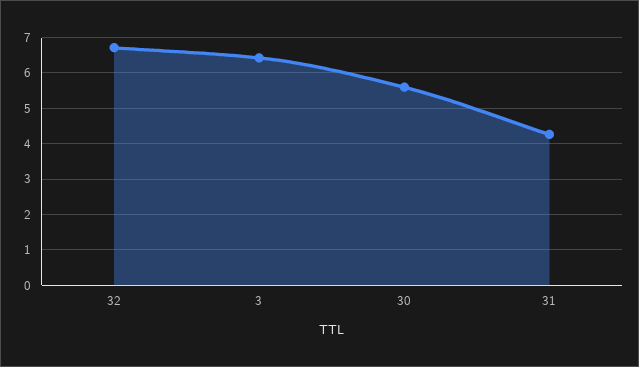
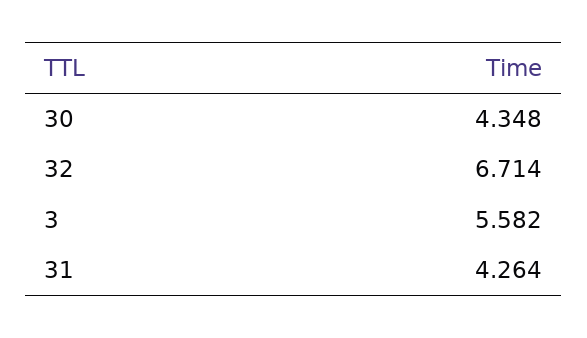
3: 6.4 -> 5.582
30: 5.6 -> 4.348

